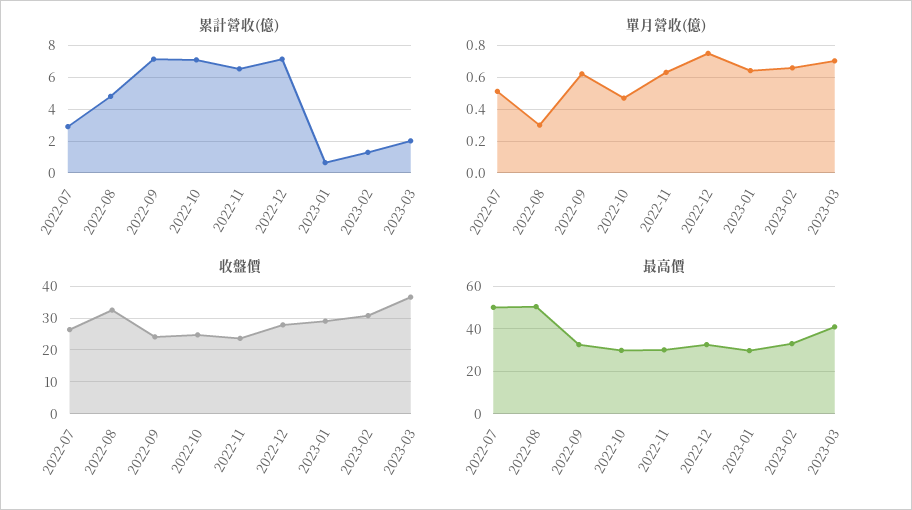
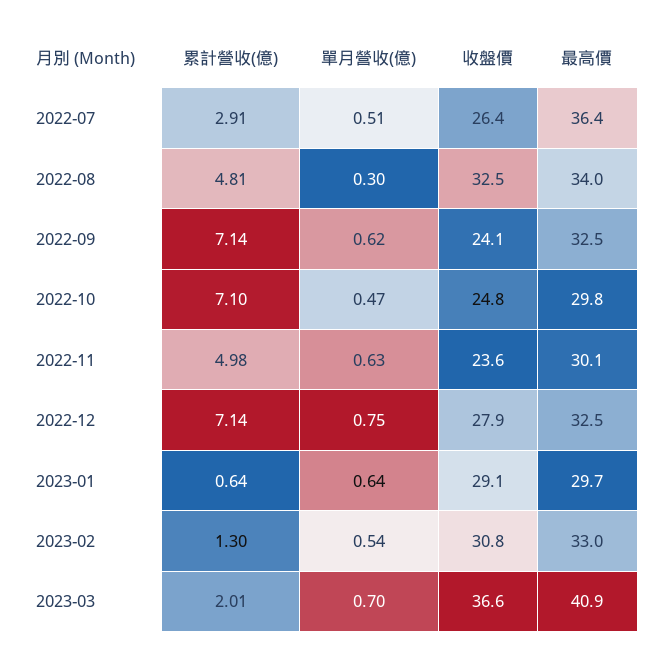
累計營收(億), 2022-11: 6.5 -> 4.98
單月營收(億), 2023-02: 0.65 -> 0.54
最高價, 2022-07: 50 -> 36.4
最高價, 2022-08: 50 -> 34

